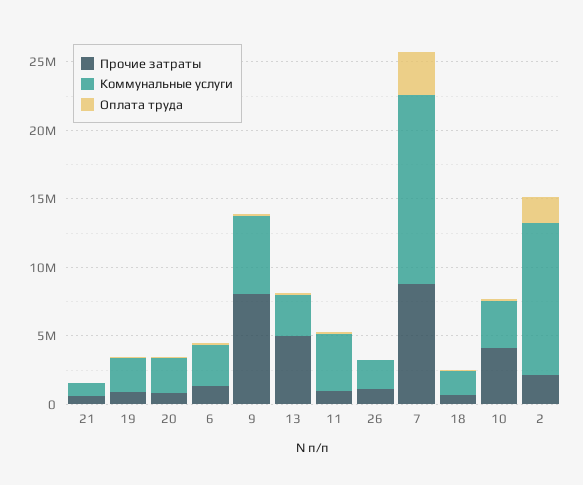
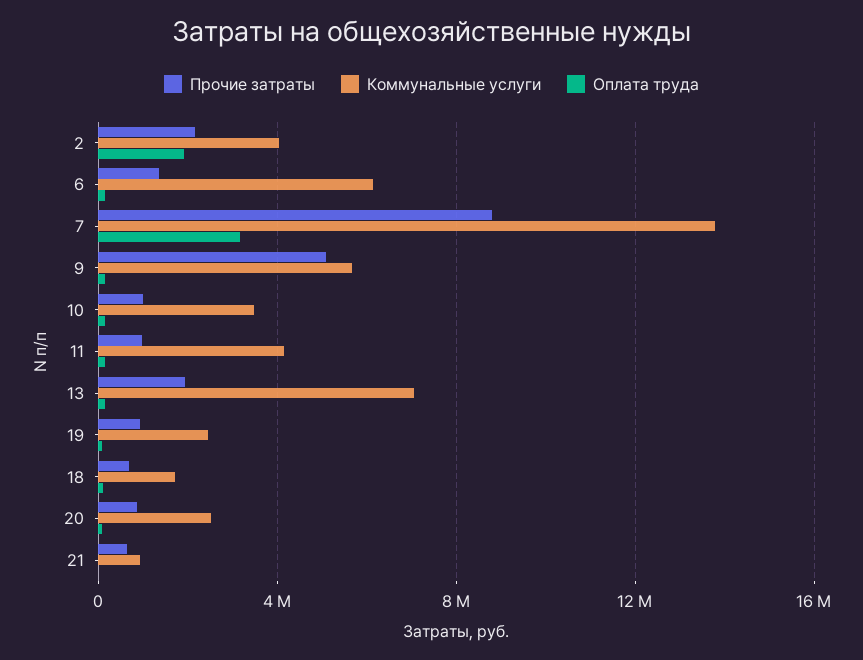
Коммунальные услуги, 6: 3000000 -> 6000000
Прочие затраты, 9: 8000000 -> 5000000
Прочие затраты, 13: 5000000 -> 2000000
Коммунальные услуги, 13: 3000000 -> 7000000
Прочие затраты, 26: 1000000 -> none
Коммунальные услуги, 26: 2000000 -> none
Оплата труда, 26: 0 -> none
Прочие затраты, 10: 4000000 -> 1000000
Коммунальные услуги, 2: 11000000 -> 4000000

